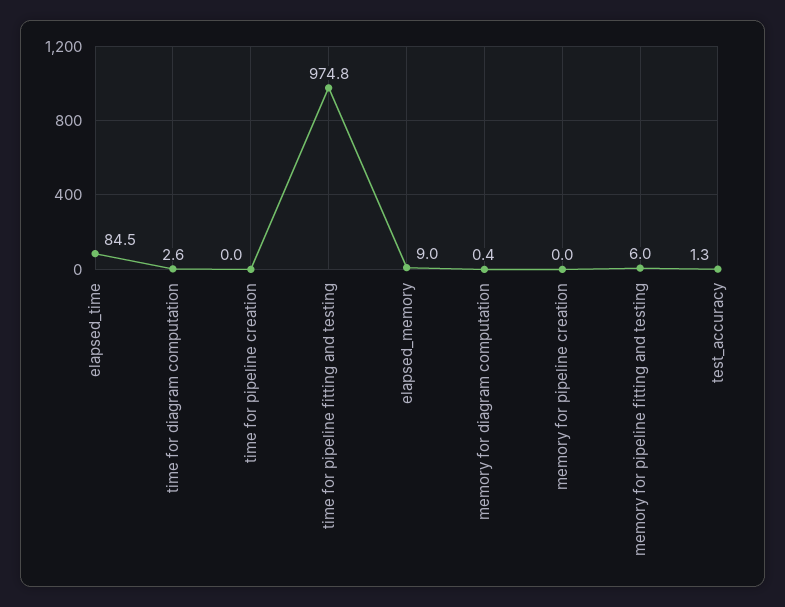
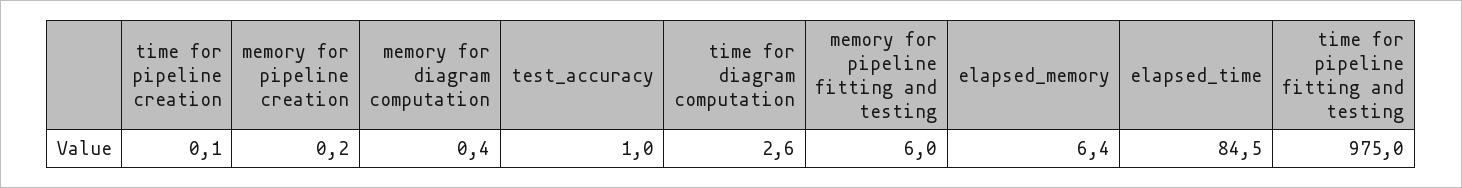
time for pipeline creation: 0 -> 0.1
time for pipeline fitting and testing: 974.8 -> 975
elapsed_memory: 9 -> 6.4
memory for pipeline creation: 0 -> 0.2
test_accuracy: 1.3 -> 1

